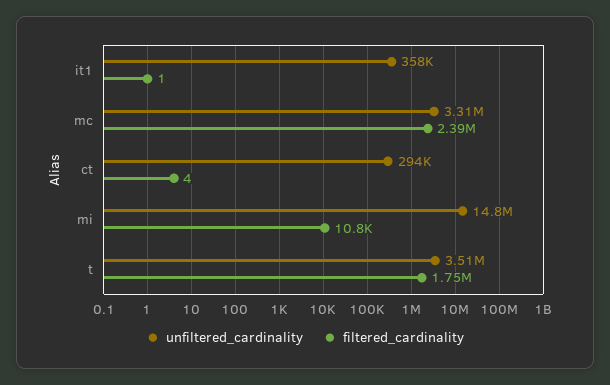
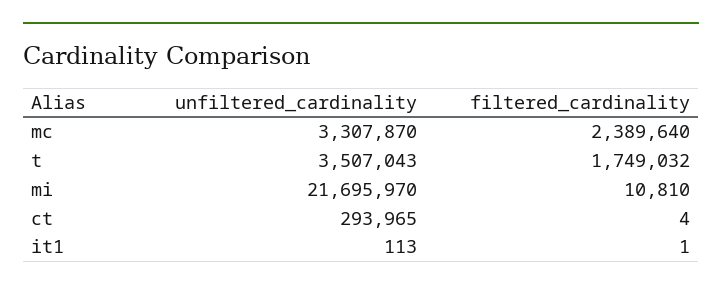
unfiltered_cardinality, it1: 358000 -> 113
unfiltered_cardinality, mi: 14800000 -> 21695970

